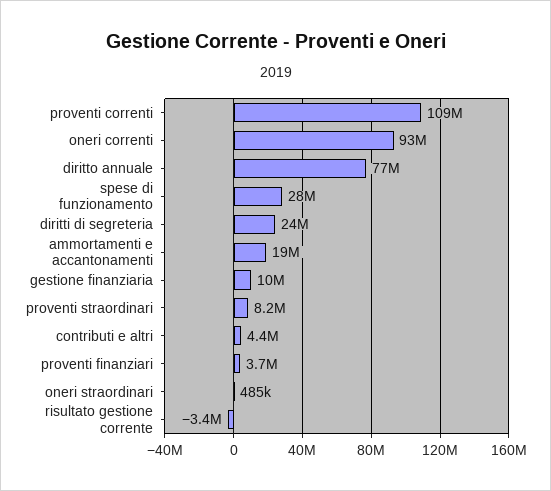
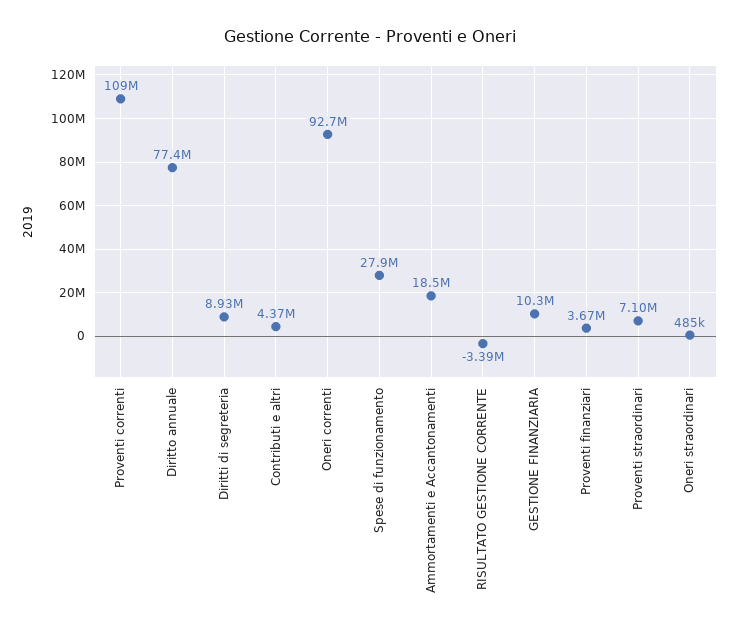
diritti di segreteria: 24000000 -> 8930000
proventi straordinari: 8200000 -> 7100000

